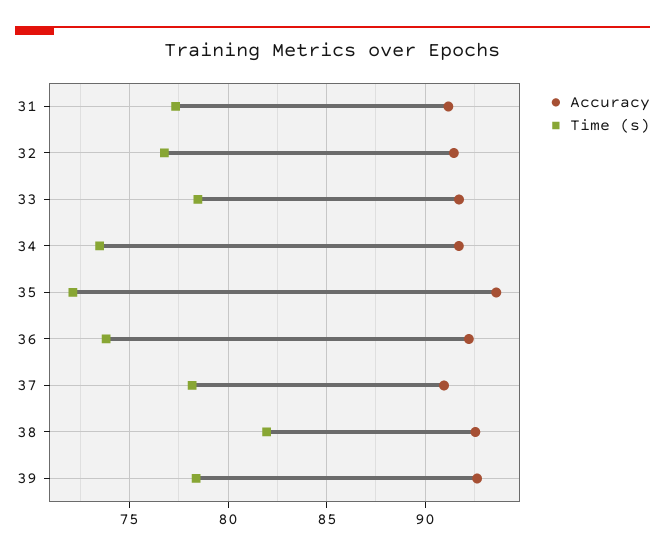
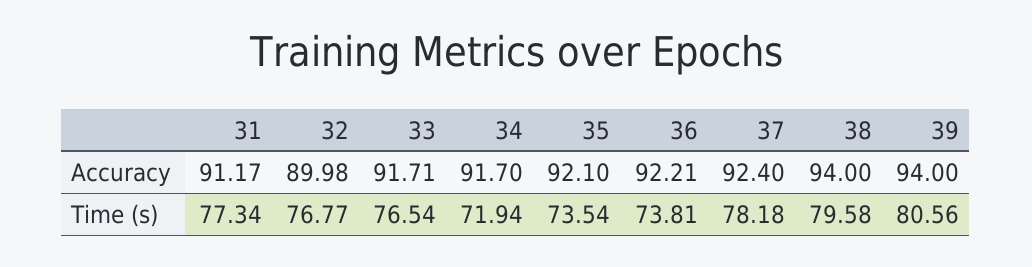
Accuracy, 32: 91.5 -> 89.98
Time (s), 33: 78.5 -> 76.54
Time (s), 34: 73.5 -> 71.94
Accuracy, 35: 93.5 -> 92.1
Time (s), 35: 72 -> 73.54
Accuracy, 37: 91 -> 92.4
Accuracy, 38: 92.5 -> 94
Time (s), 38: 82 -> 79.58
Accuracy, 39: 92.5 -> 94
Time (s), 39: 78.5 -> 80.56

